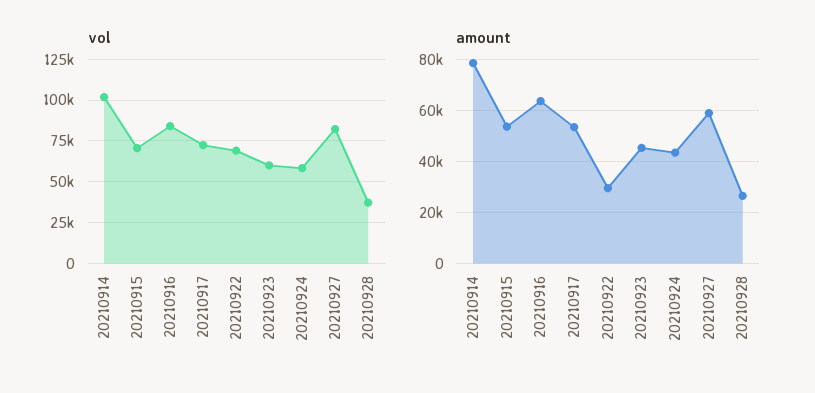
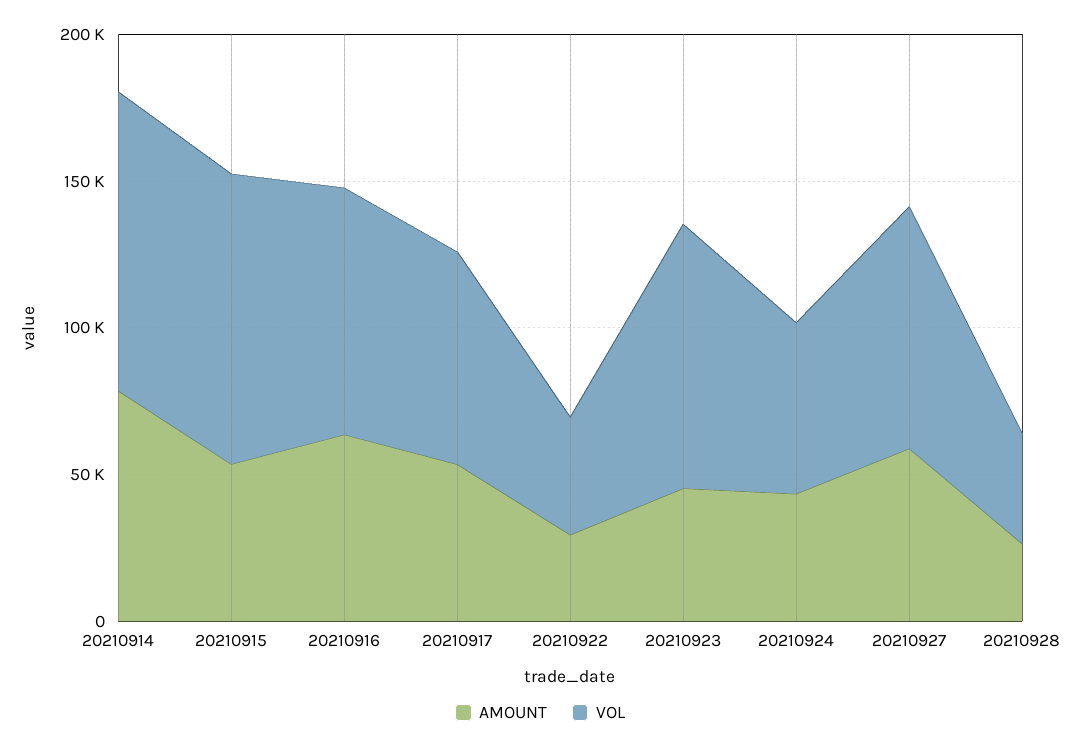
vol, 20210915: 70000 -> 100000
vol, 20210922: 70000 -> 40000
vol, 20210923: 60000 -> 90000

